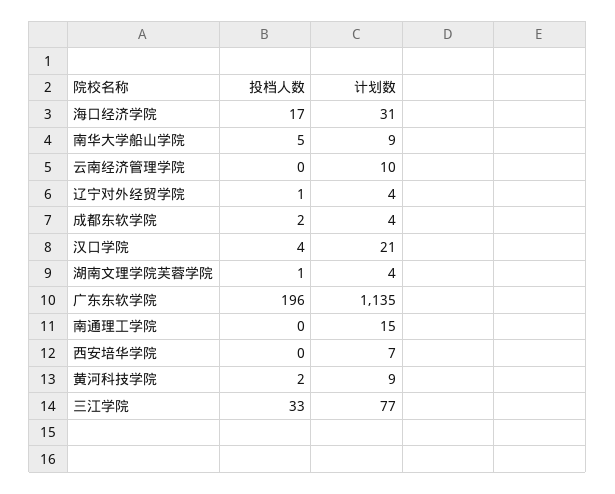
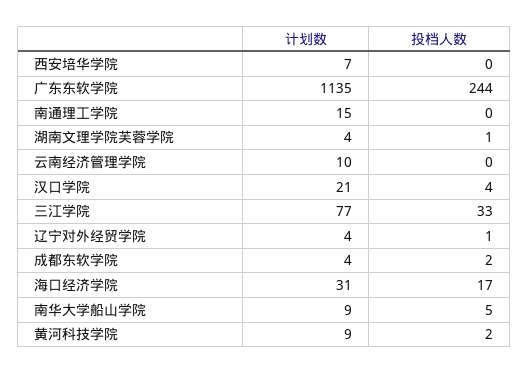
投档人数, 广东东软学院: 196 -> 244

